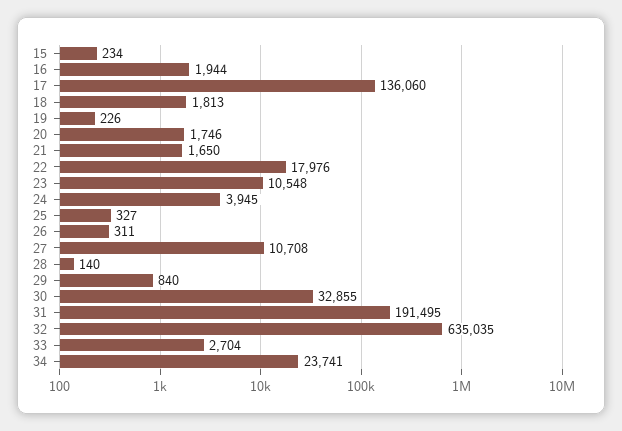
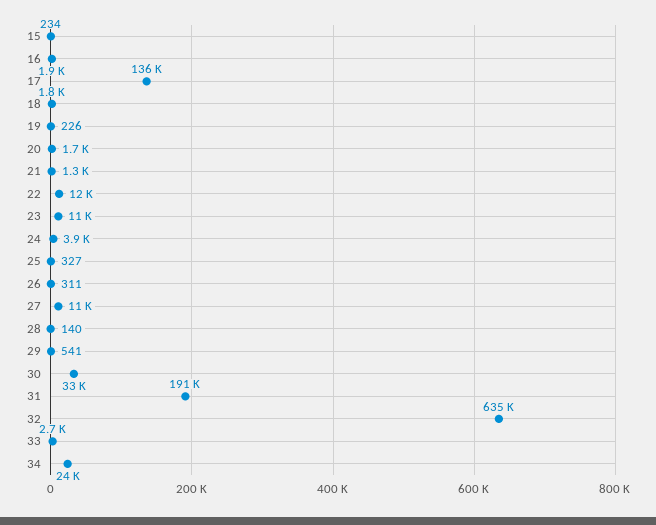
21: 1650 -> 1300
22: 17976 -> 12000
29: 840 -> 541

